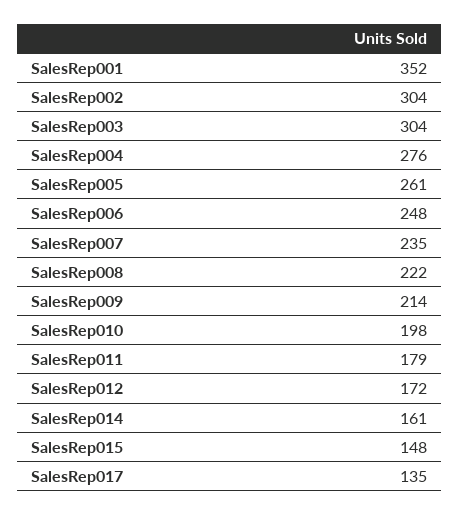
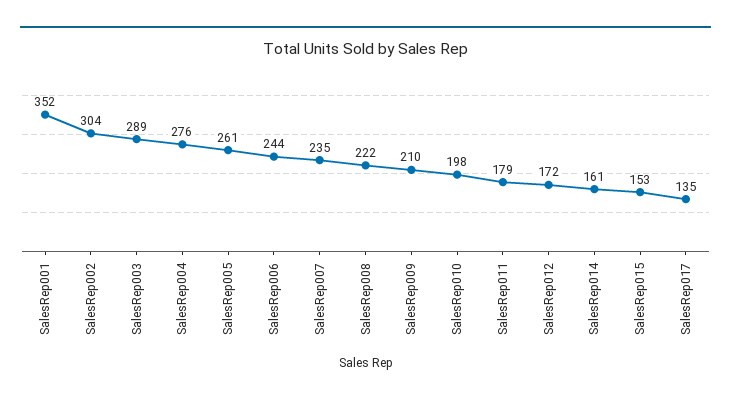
SalesRep003: 304 -> 289
SalesRep006: 248 -> 244
SalesRep009: 214 -> 210
SalesRep015: 148 -> 153

